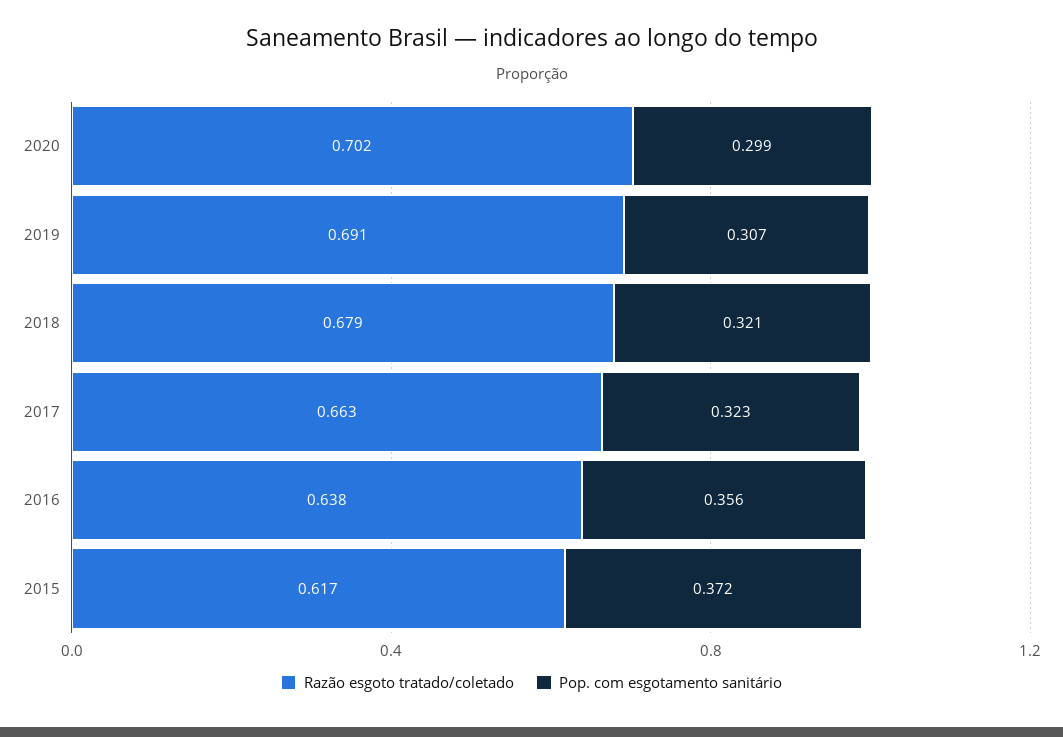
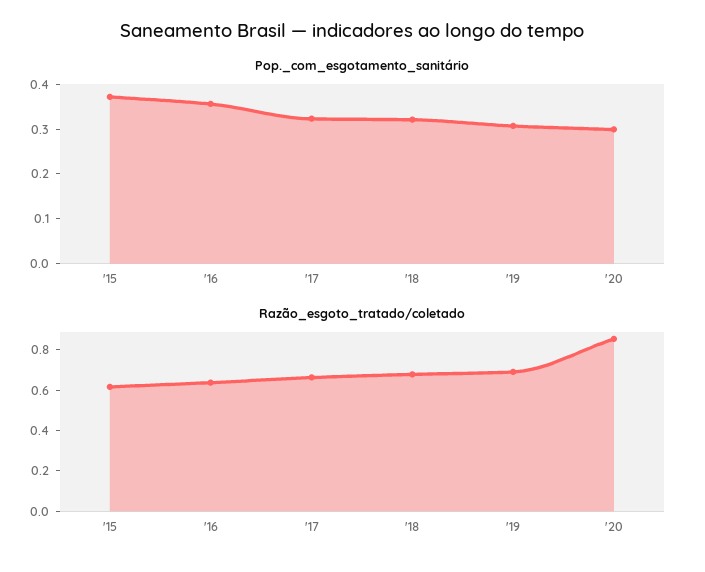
Razão esgoto tratado/coletado, 2020: 0.702 -> 0.85

